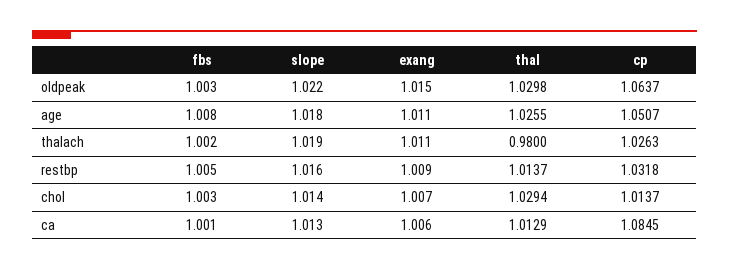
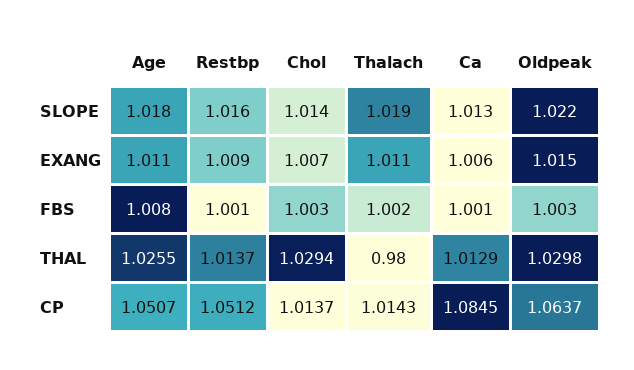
cp, thalach: 1.0263 -> 1.0143
fbs, restbp: 1.005 -> 1.001
cp, restbp: 1.0318 -> 1.0512

